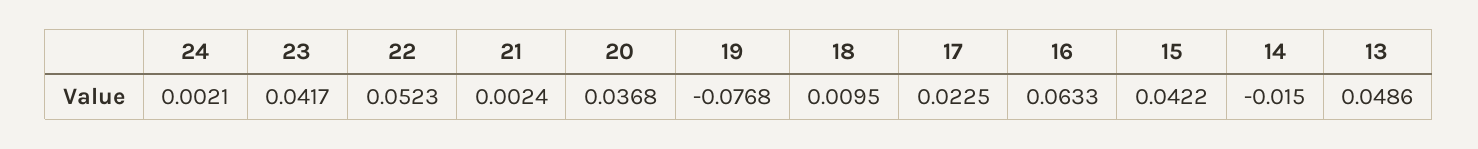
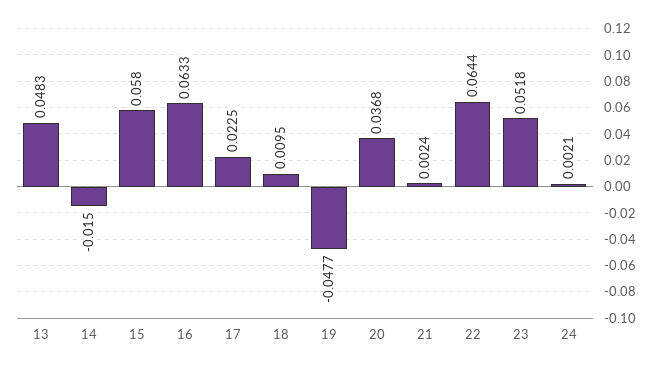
23: 0.0417 -> 0.0518
22: 0.0523 -> 0.0644
19: -0.0768 -> -0.0477
15: 0.0422 -> 0.058
13: 0.0486 -> 0.0483

